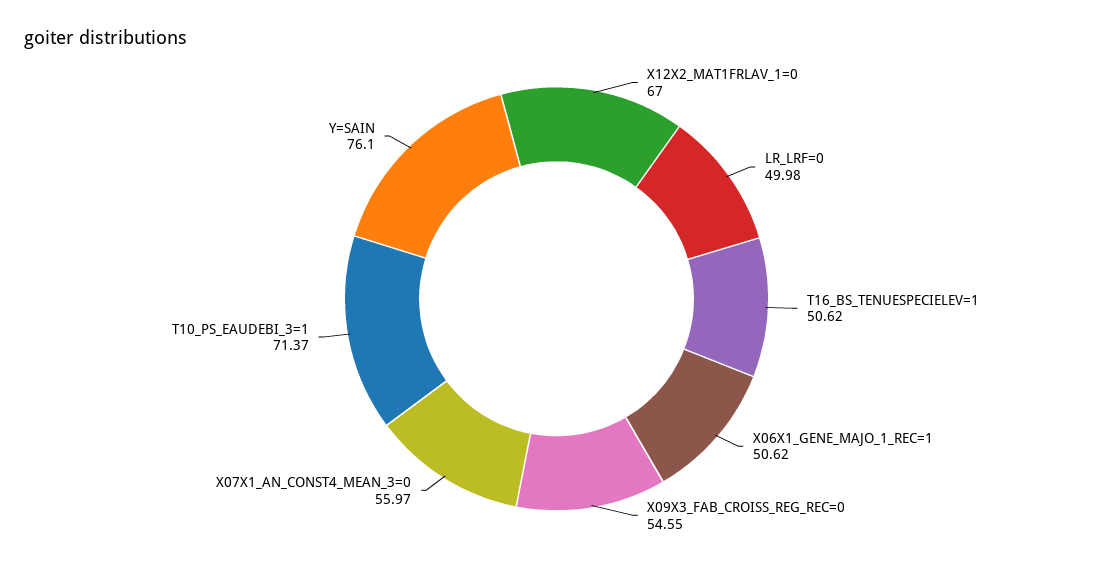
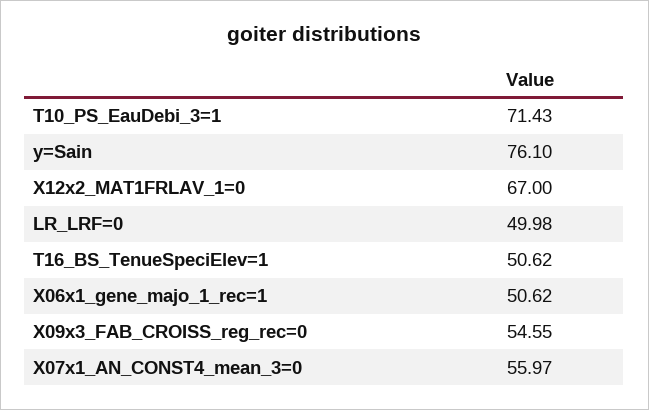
T10_PS_EAUDEBI_3=1: 71.37 -> 71.43

